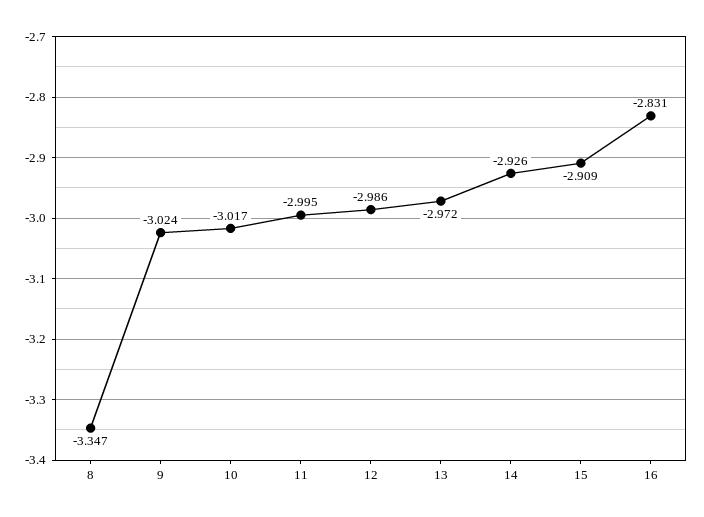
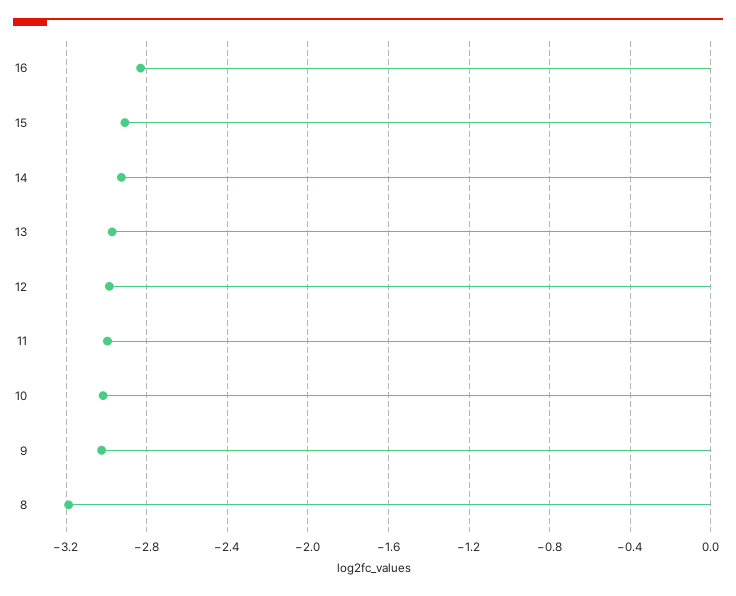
8: -3.347 -> -3.2

